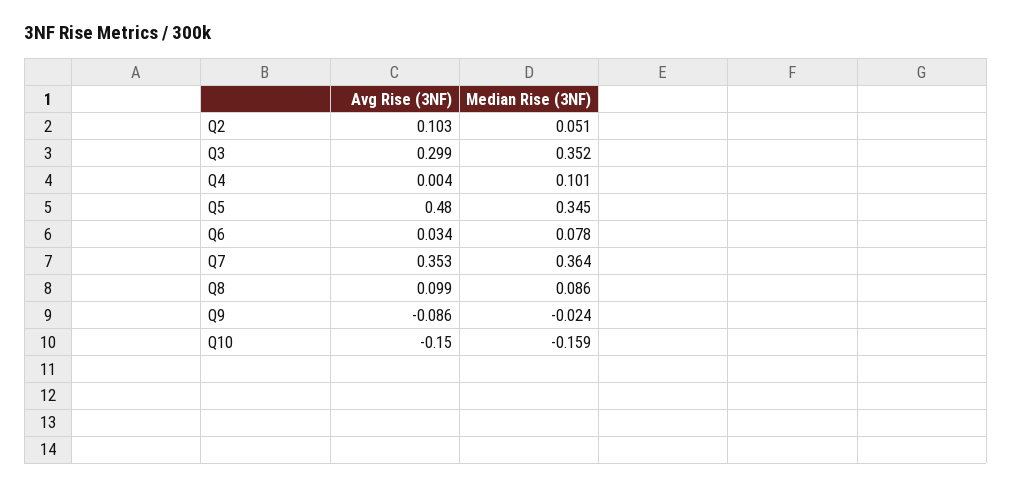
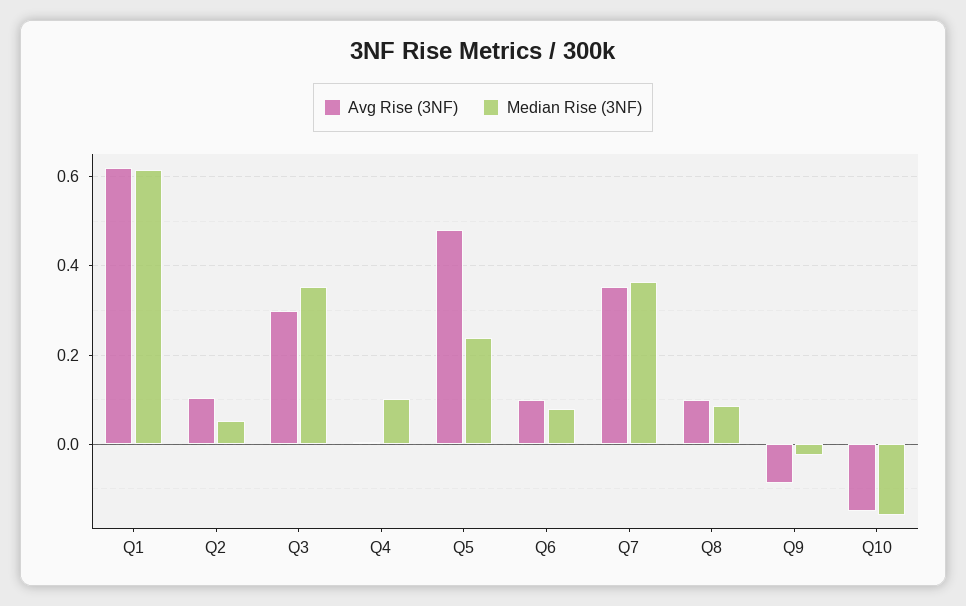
Median Rise (3NF), Q5: 0.345 -> 0.24
Avg Rise (3NF), Q6: 0.034 -> 0.1
Avg Rise (3NF), Q1: none -> 0.62
Median Rise (3NF), Q1: none -> 0.62

